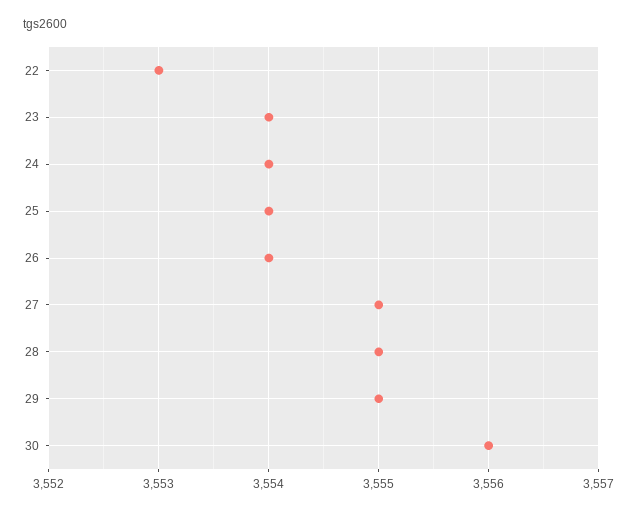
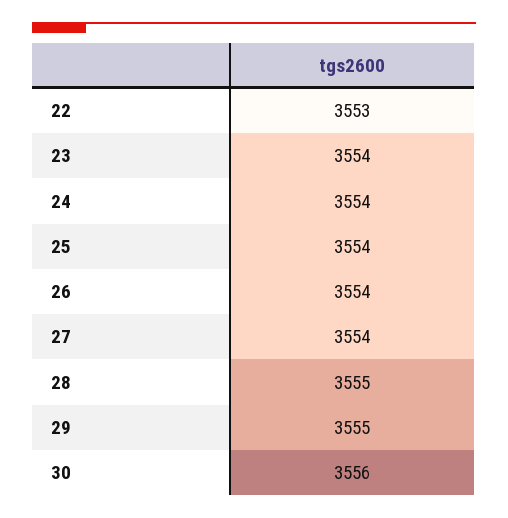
27: 3555 -> 3554

